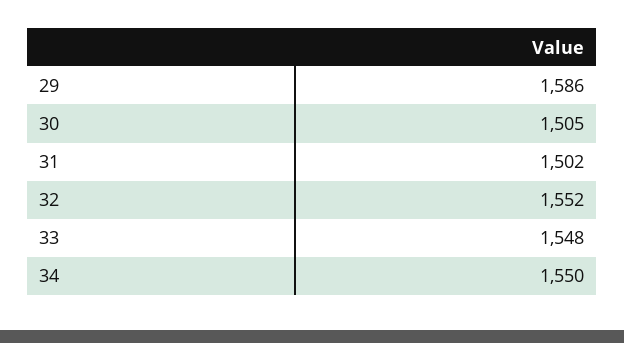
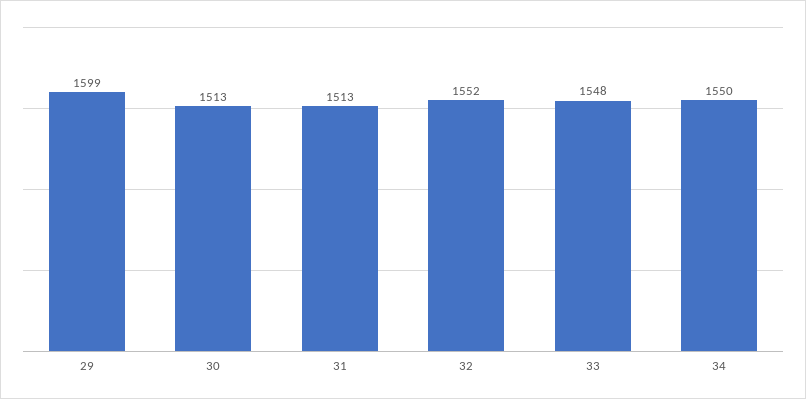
29: 1586 -> 1599
30: 1505 -> 1513
31: 1502 -> 1513

